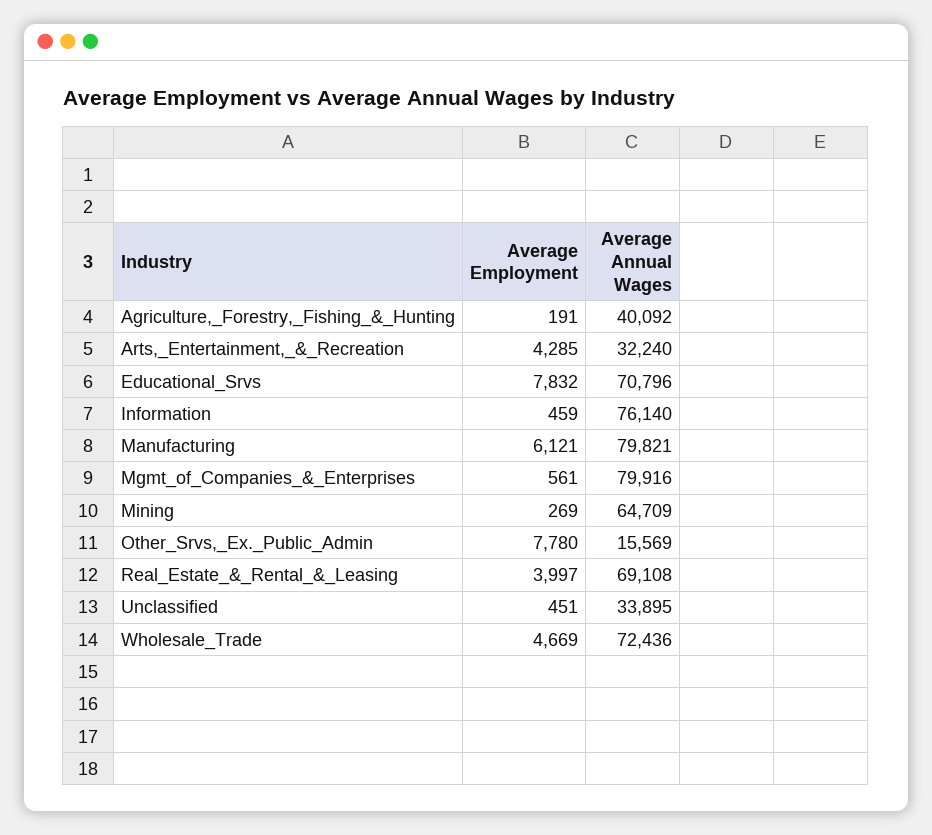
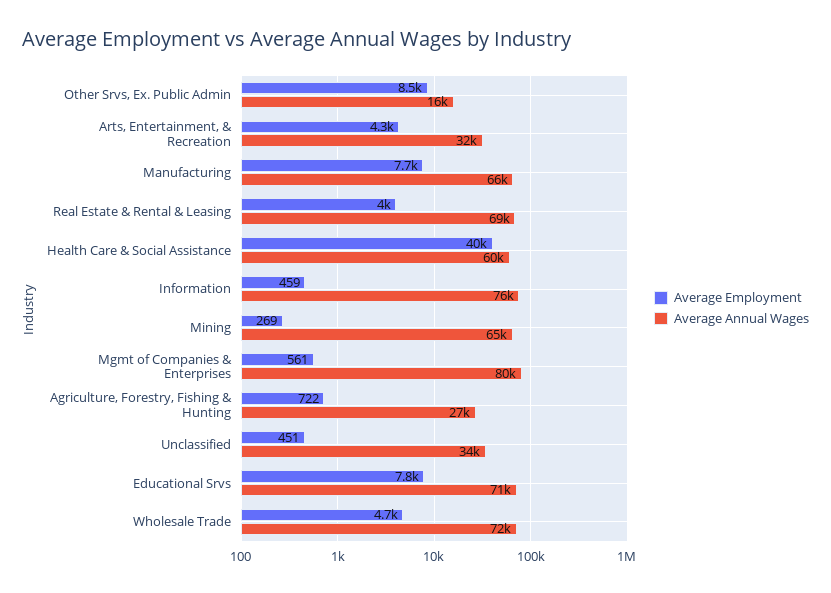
Average Employment, Agriculture,_Forestry,_Fishing_&_Hunting: 191 -> 722
Average Annual Wages, Agriculture,_Forestry,_Fishing_&_Hunting: 40092 -> 27000
Average Employment, Manufacturing: 6121 -> 7700
Average Annual Wages, Manufacturing: 79821 -> 66000
Average Employment, Other_Srvs,_Ex._Public_Admin: 7780 -> 8500
Average Employment, Health Care & Social Assistance: none -> 40000
Average Annual Wages, Health Care & Social Assistance: none -> 60000

